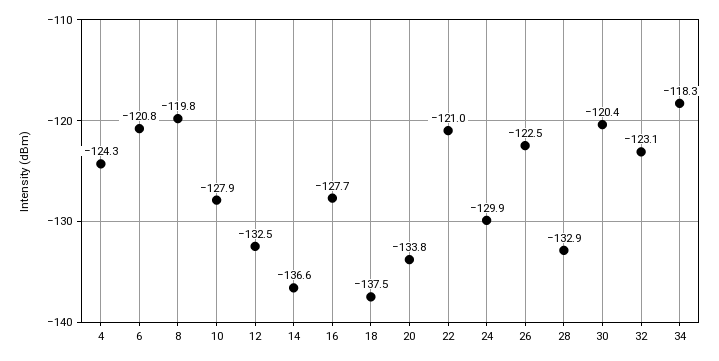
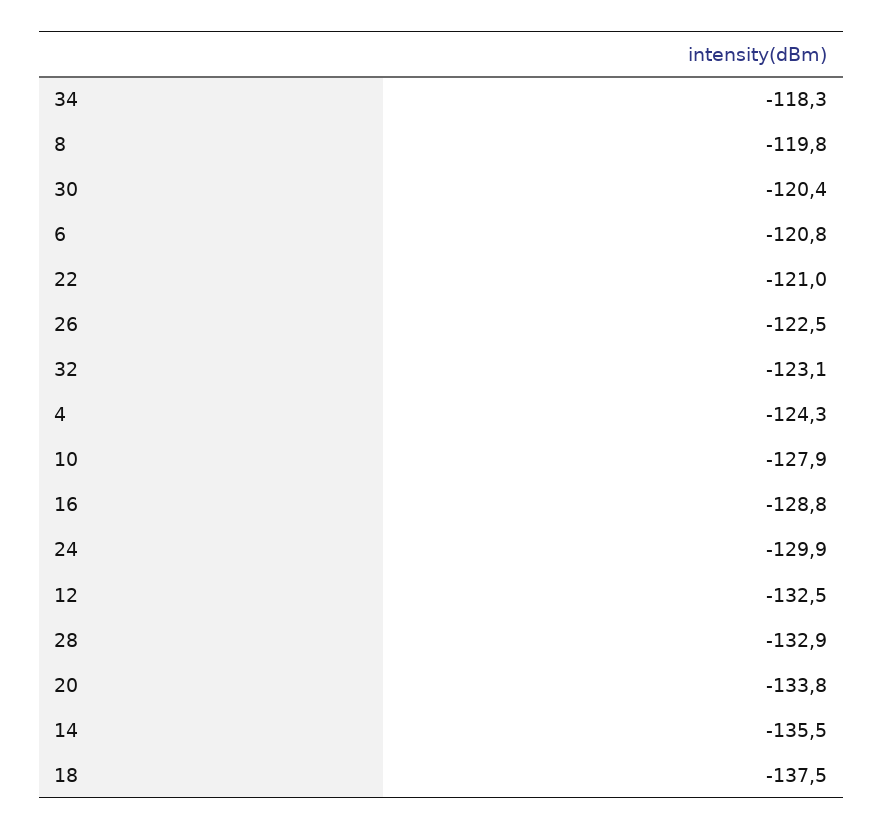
14: -136.6 -> -135.5
16: -127.7 -> -128.8

